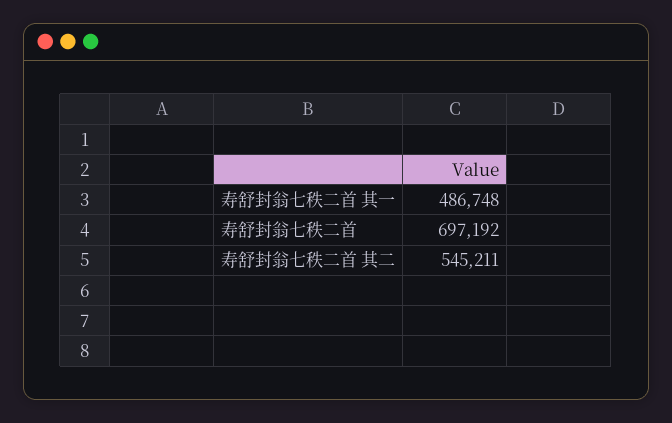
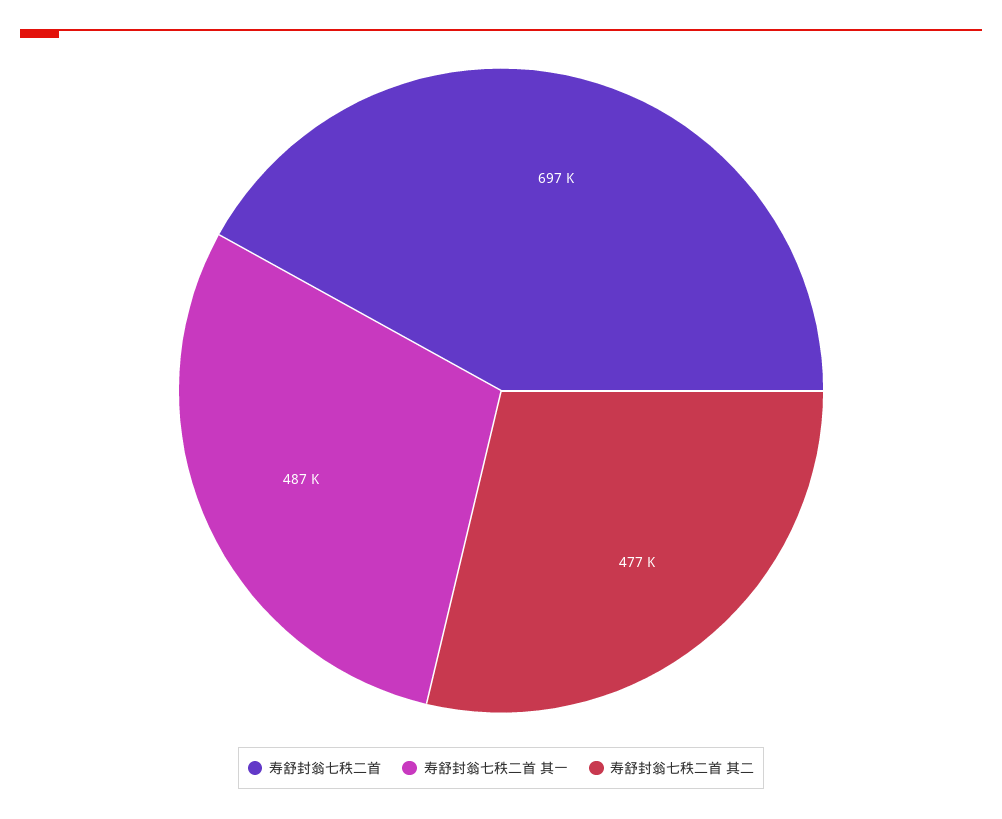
寿舒封翁七秩二首 其二: 545211 -> 477000

